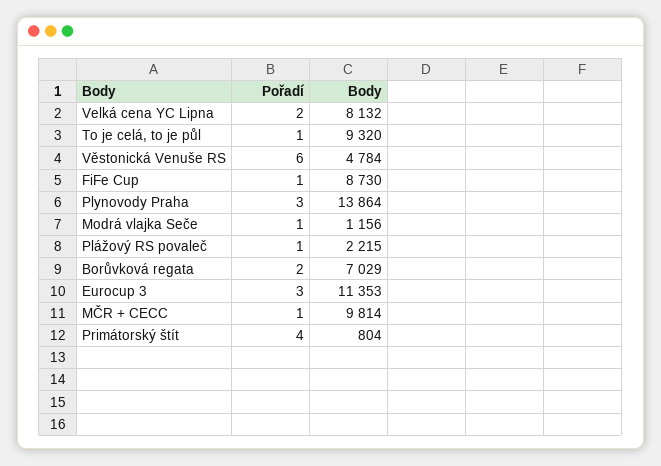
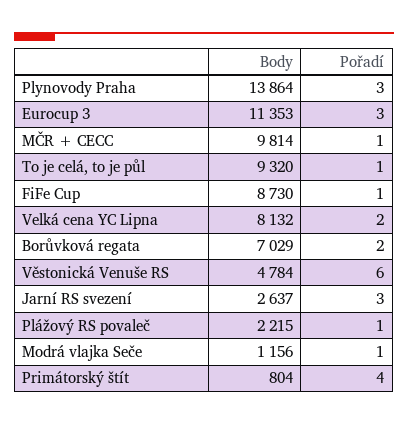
Body, Jarní RS svezení: none -> 2637
Pořadí, Jarní RS svezení: none -> 3

